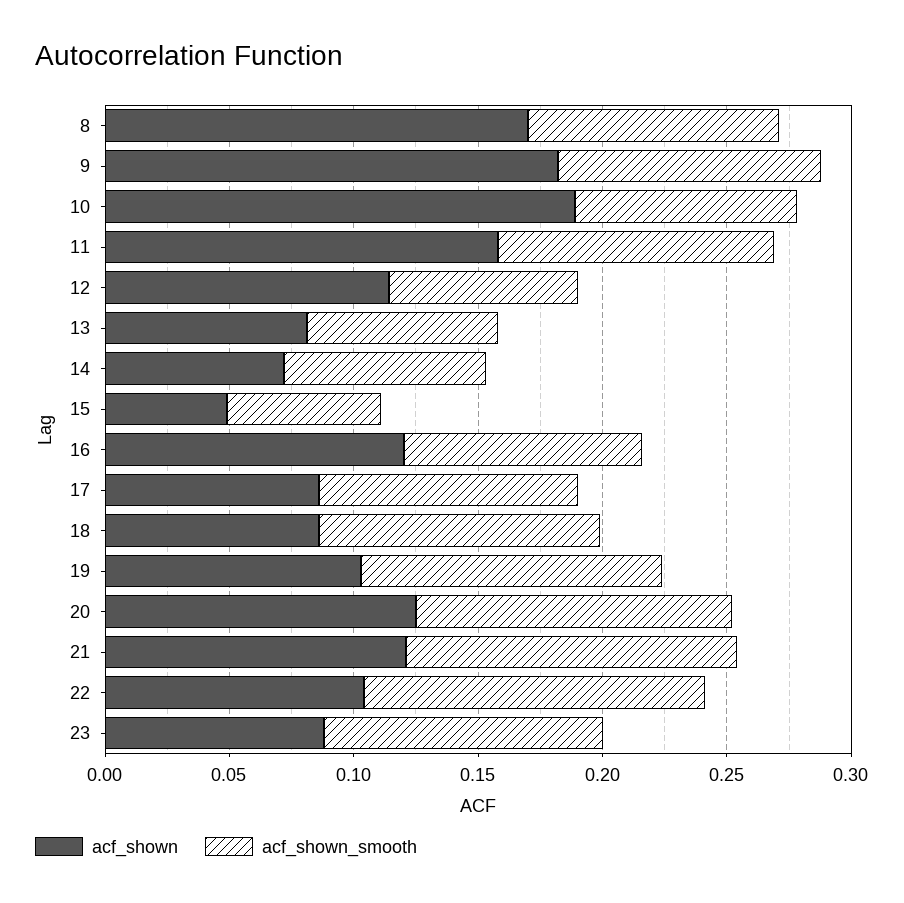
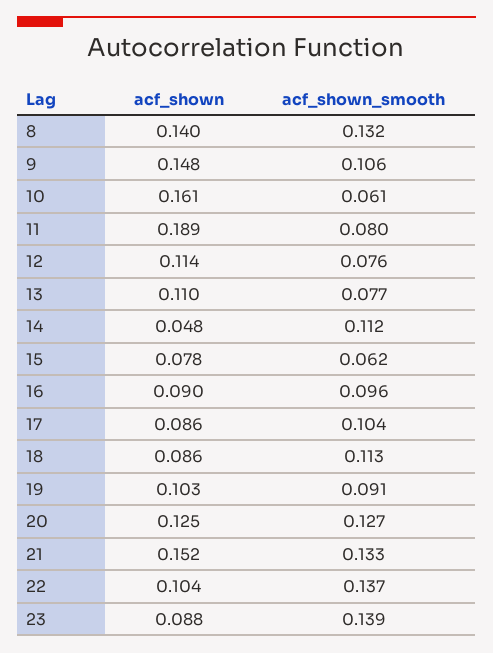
acf_shown, 8: 0.17 -> 0.14
acf_shown_smooth, 8: 0.1 -> 0.132
acf_shown, 9: 0.18 -> 0.148
acf_shown, 10: 0.19 -> 0.161
acf_shown_smooth, 10: 0.09 -> 0.061
acf_shown, 11: 0.16 -> 0.189
acf_shown_smooth, 11: 0.11 -> 0.08
acf_shown, 13: 0.08 -> 0.11
acf_shown, 14: 0.07 -> 0.048
acf_shown_smooth, 14: 0.08 -> 0.112
acf_shown, 15: 0.05 -> 0.078
acf_shown, 16: 0.12 -> 0.09
acf_shown_smooth, 19: 0.12 -> 0.091
acf_shown, 21: 0.12 -> 0.152
acf_shown_smooth, 23: 0.11 -> 0.139

